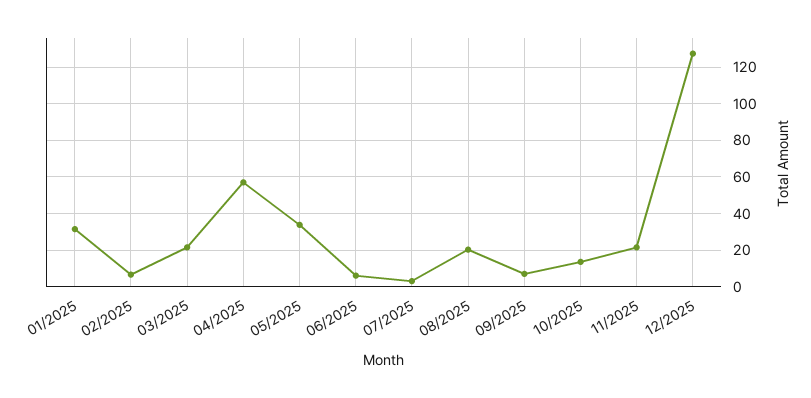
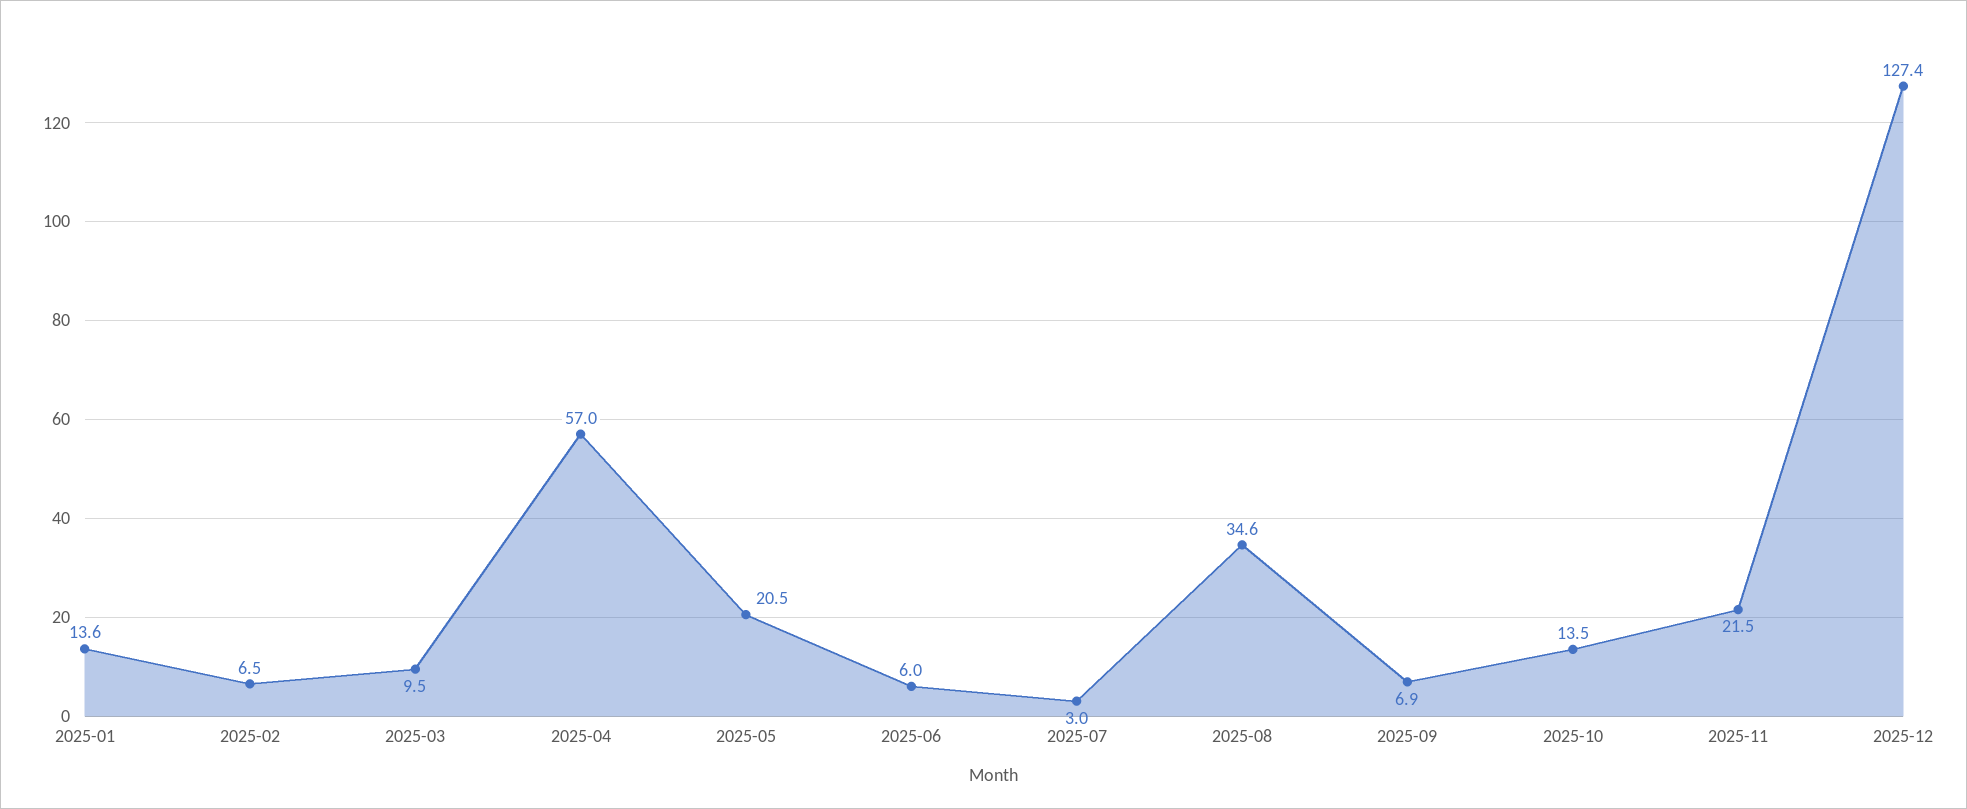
01/2025: 30 -> 13.6
03/2025: 20 -> 9.5
05/2025: 35 -> 20.5
08/2025: 20 -> 34.6

